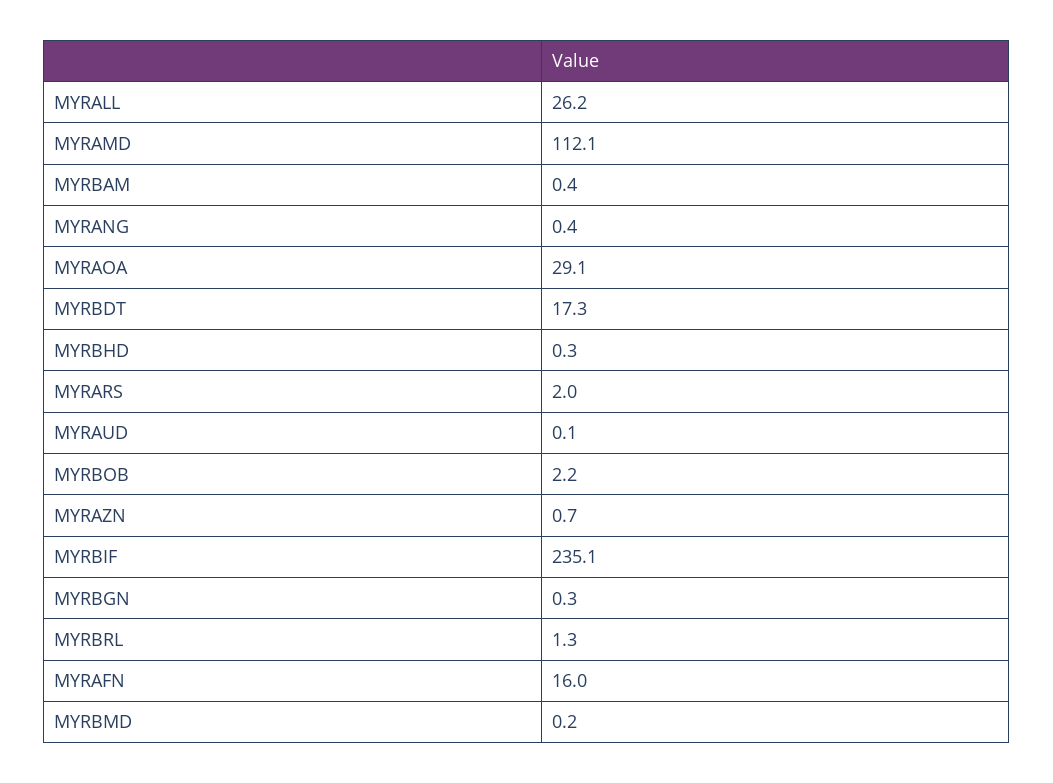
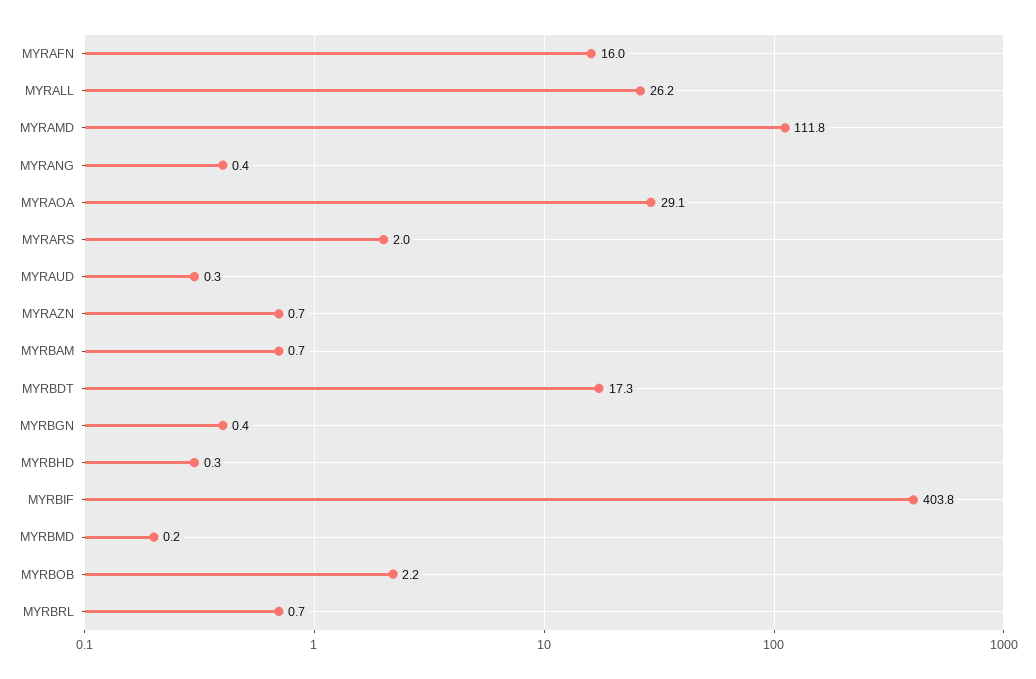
MYRAMD: 112.1 -> 111.8
MYRBAM: 0.4 -> 0.7
MYRAUD: 0.1 -> 0.3
MYRBIF: 235.1 -> 403.8
MYRBGN: 0.3 -> 0.4
MYRBRL: 1.3 -> 0.7

